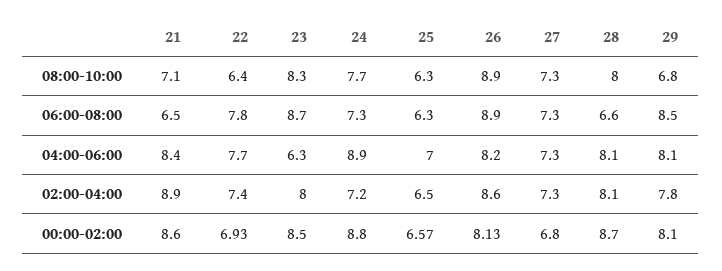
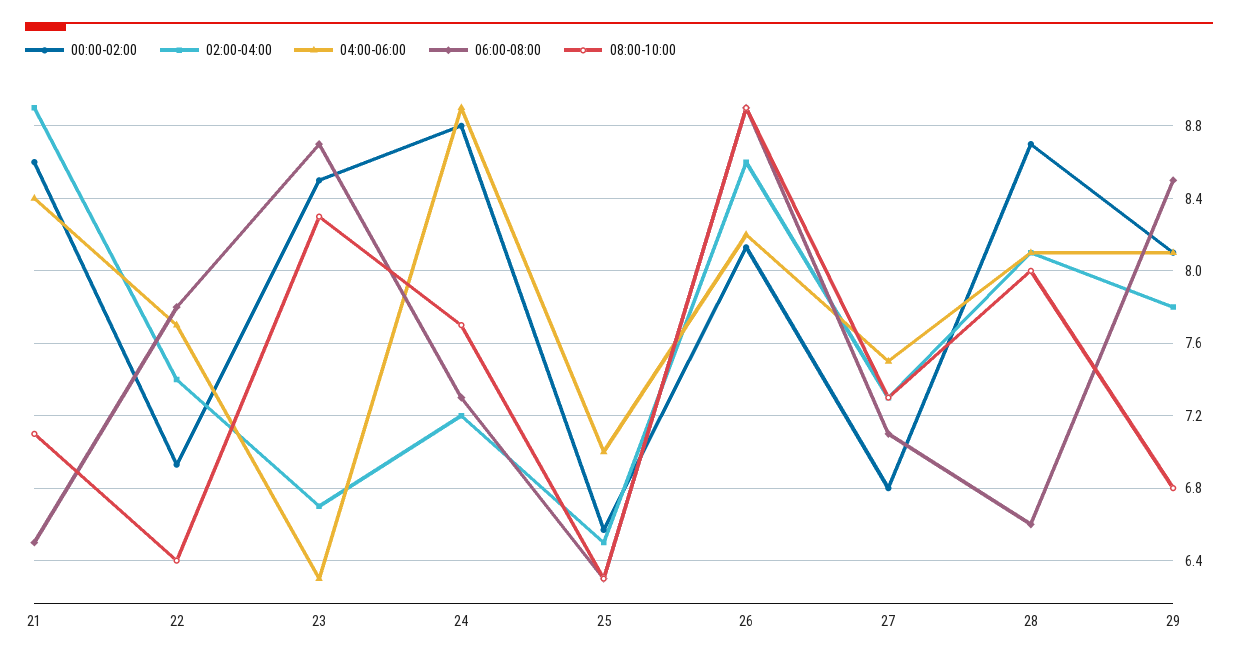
06:00-08:00, 27: 7.3 -> 7.1
04:00-06:00, 27: 7.3 -> 7.5
02:00-04:00, 23: 8 -> 6.7

